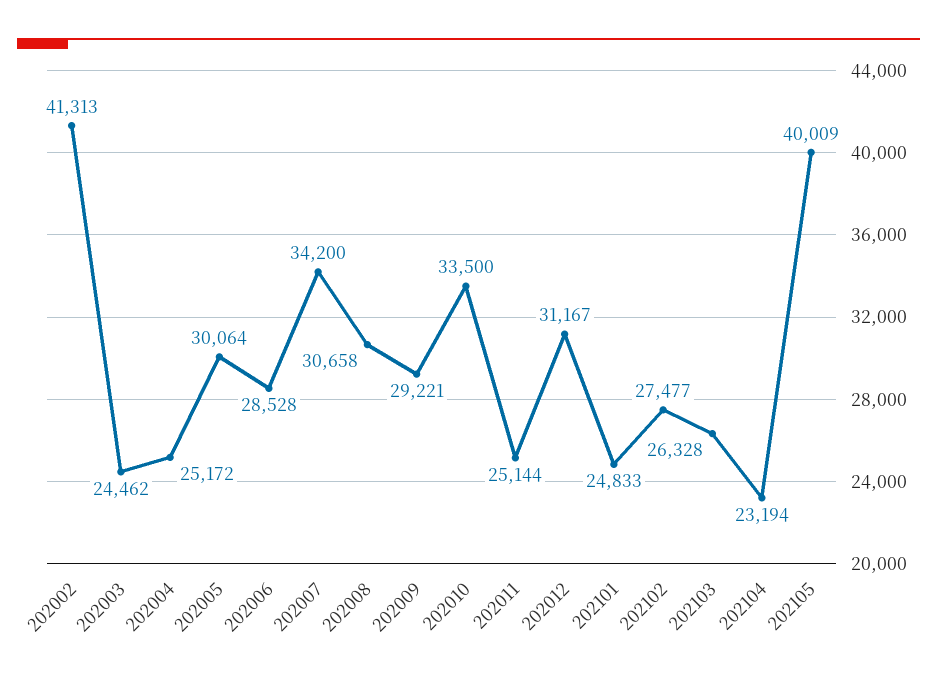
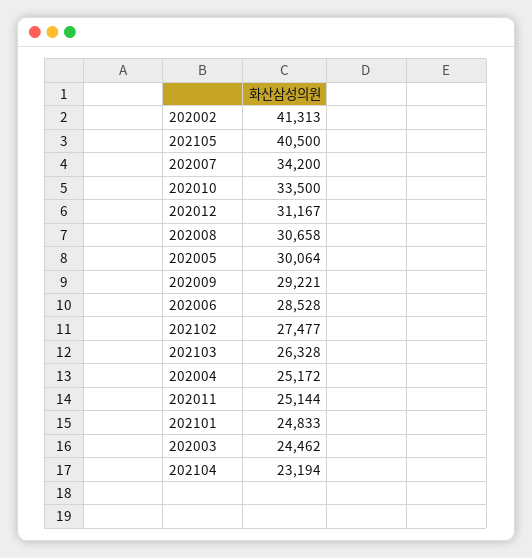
202105: 40009 -> 40500

